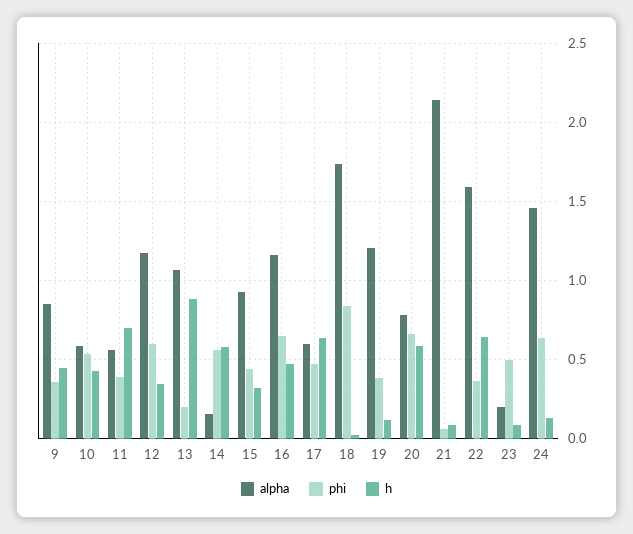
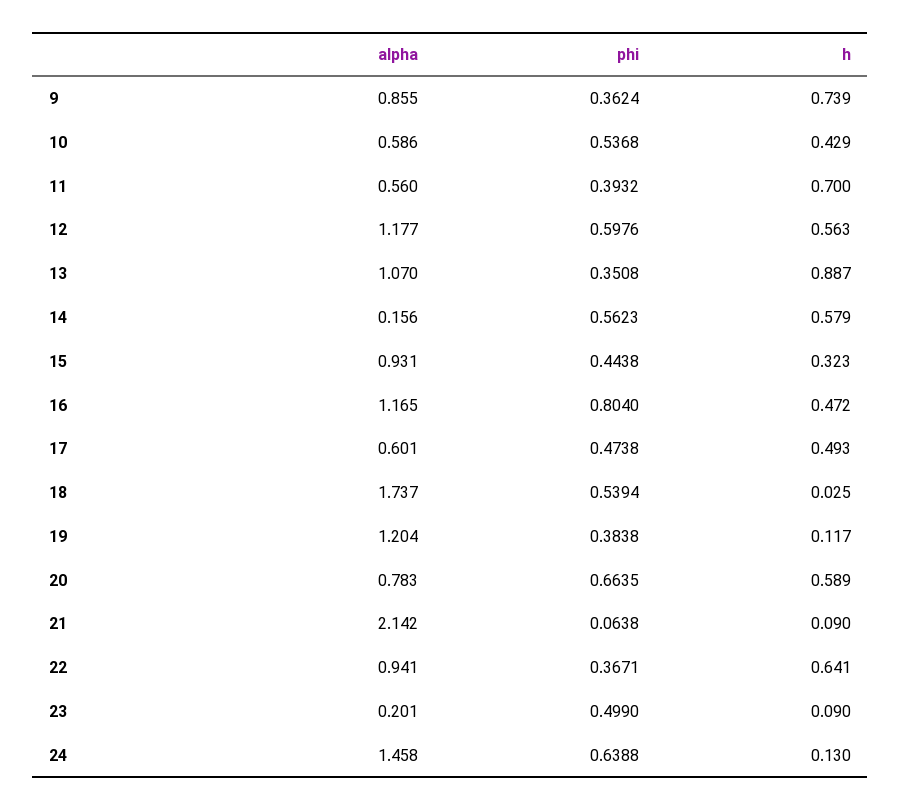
h, 9: 0.45 -> 0.739
h, 12: 0.35 -> 0.563
phi, 13: 0.2 -> 0.3508
phi, 16: 0.65 -> 0.804
h, 17: 0.65 -> 0.493
phi, 18: 0.85 -> 0.5394
alpha, 22: 1.6 -> 0.941

